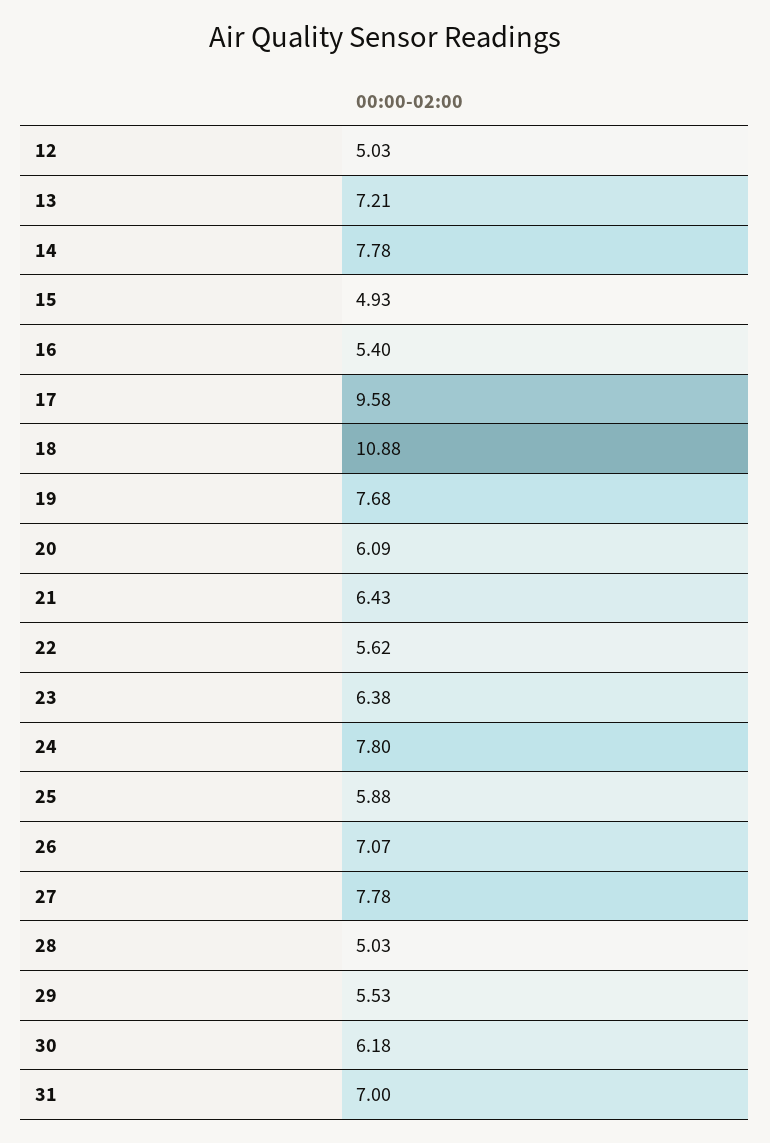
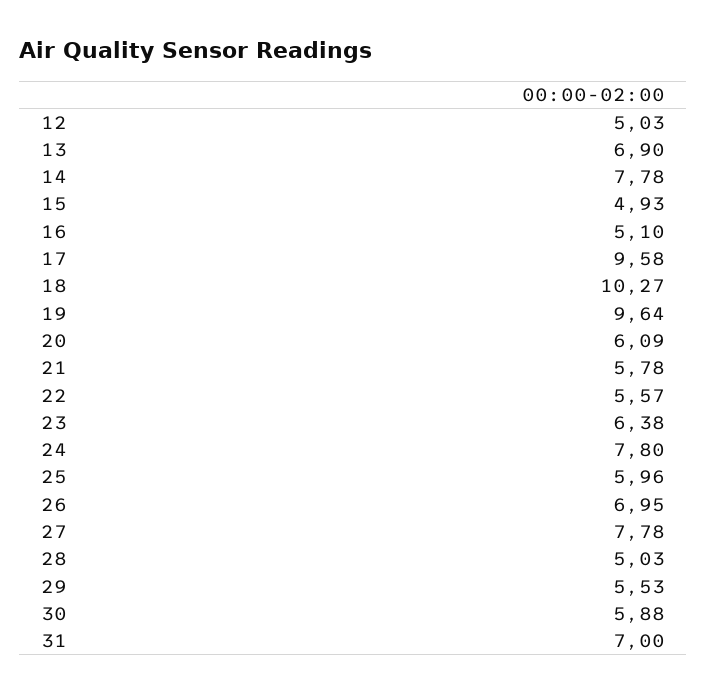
13: 7.21 -> 6.9
16: 5.4 -> 5.1
18: 10.88 -> 10.27
19: 7.68 -> 9.64
21: 6.43 -> 5.78
22: 5.62 -> 5.57
25: 5.88 -> 5.96
26: 7.07 -> 6.95
30: 6.18 -> 5.88

